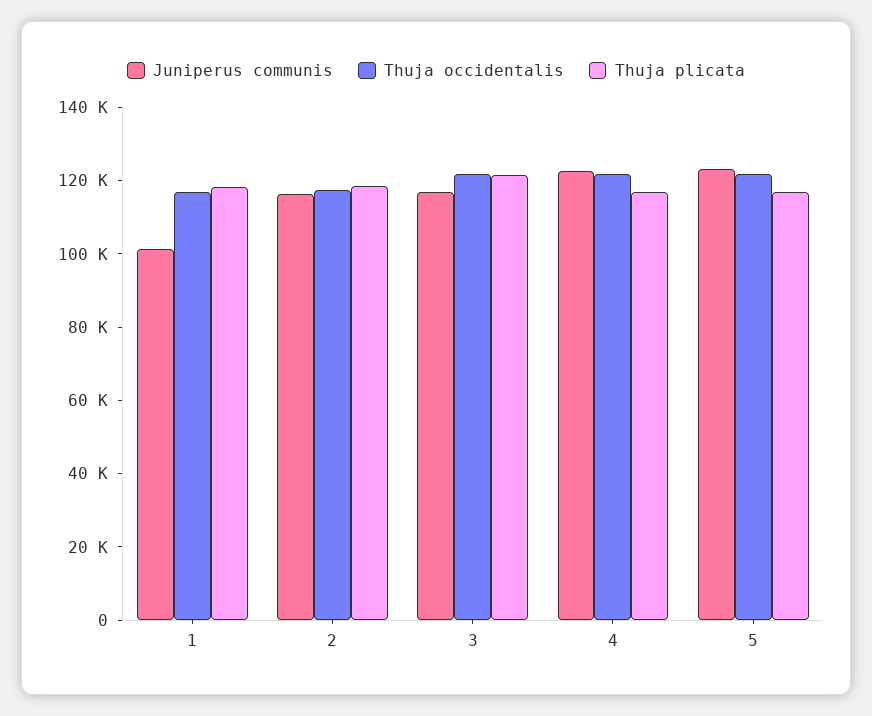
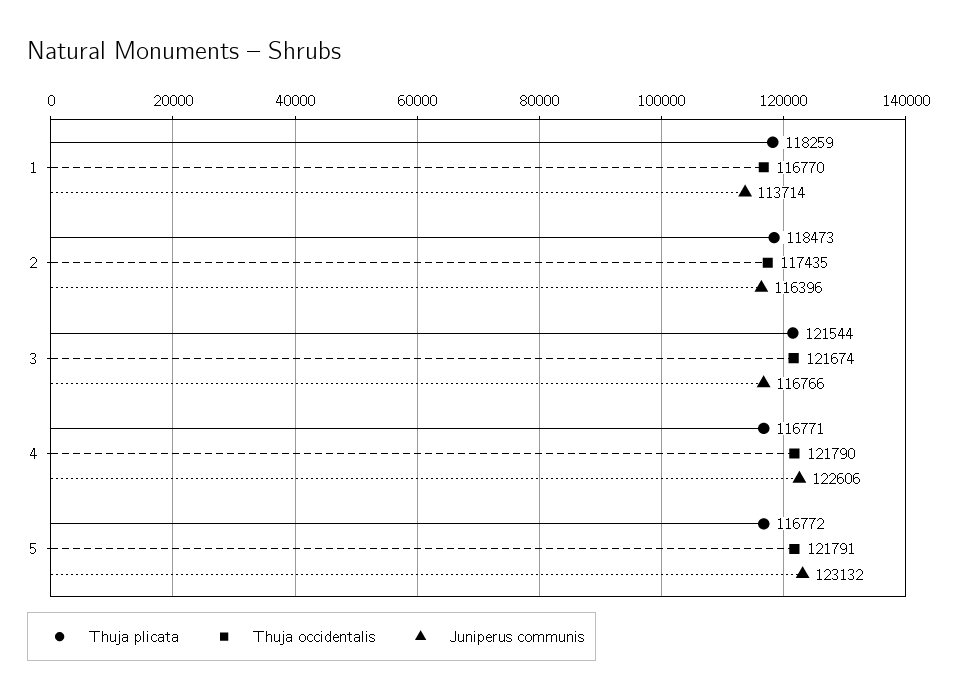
Juniperus communis, 1: 100000 -> 113714

